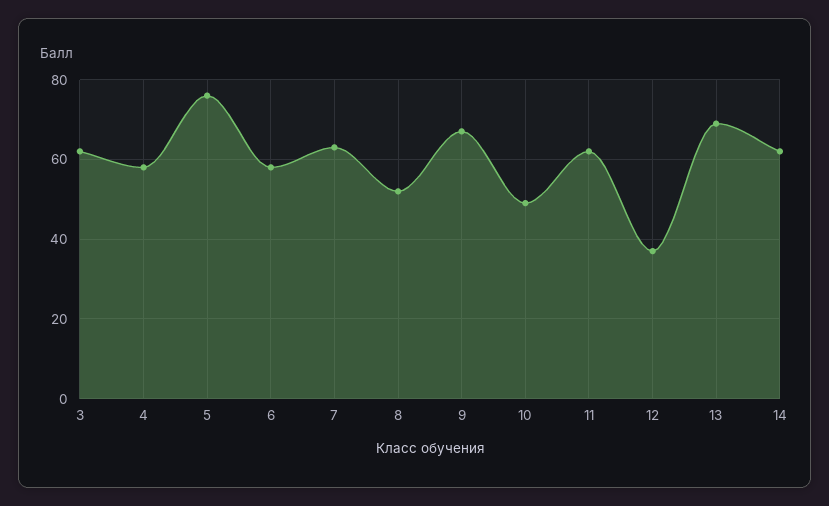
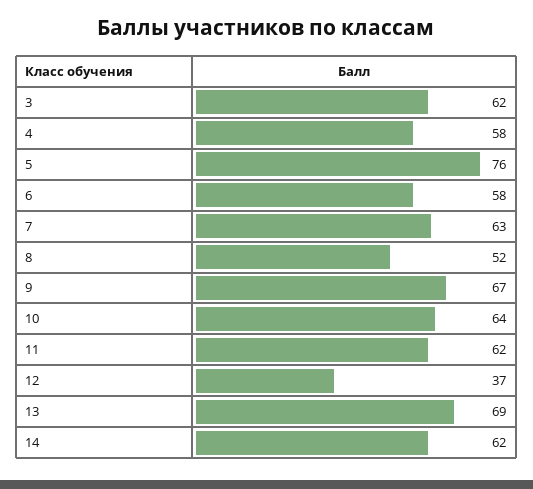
10: 50 -> 64

